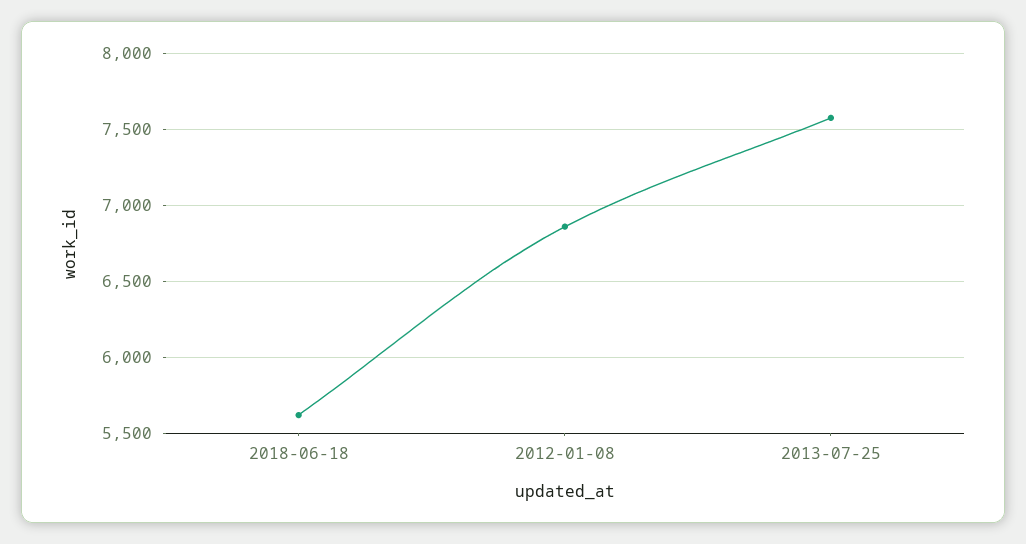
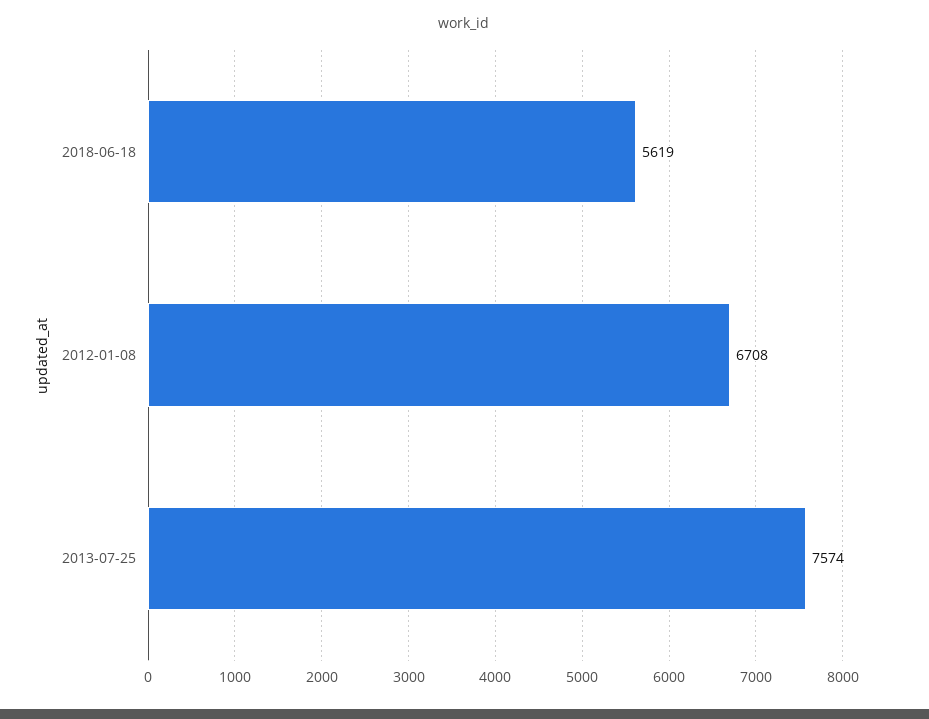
2012-01-08: 6850 -> 6708

